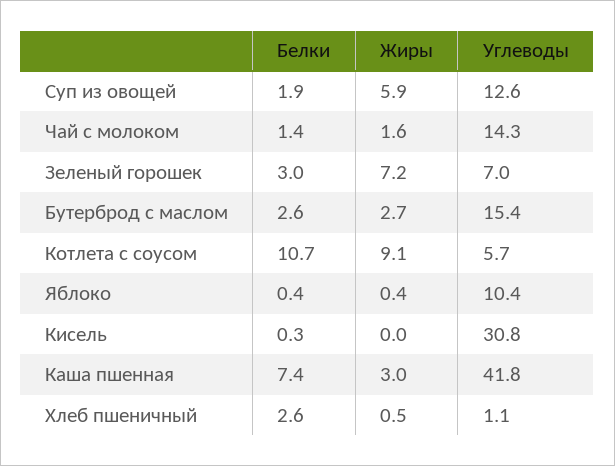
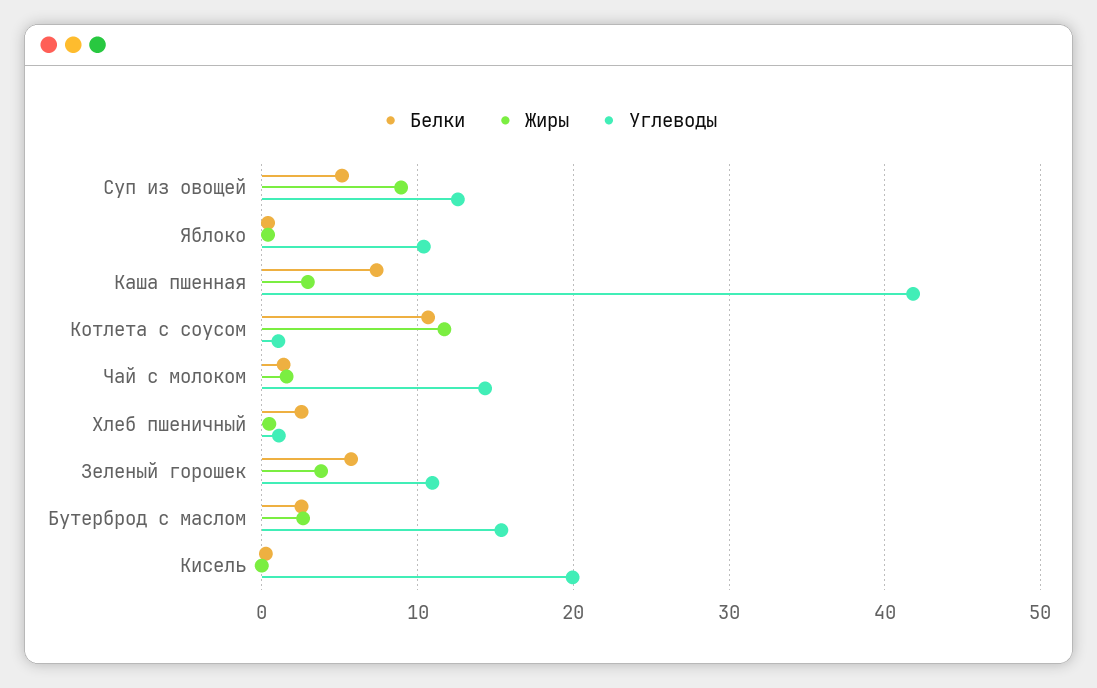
Белки, Суп из овощей: 1.9 -> 5
Жиры, Суп из овощей: 5.9 -> 9
Белки, Зеленый горошек: 3 -> 6
Жиры, Зеленый горошек: 7.2 -> 4
Углеводы, Зеленый горошек: 7 -> 11
Жиры, Котлета с соусом: 9.1 -> 12
Углеводы, Котлета с соусом: 5.7 -> 1
Углеводы, Кисель: 30.8 -> 20

